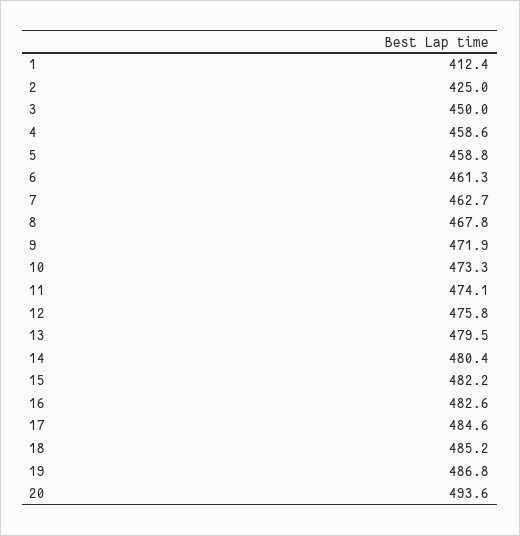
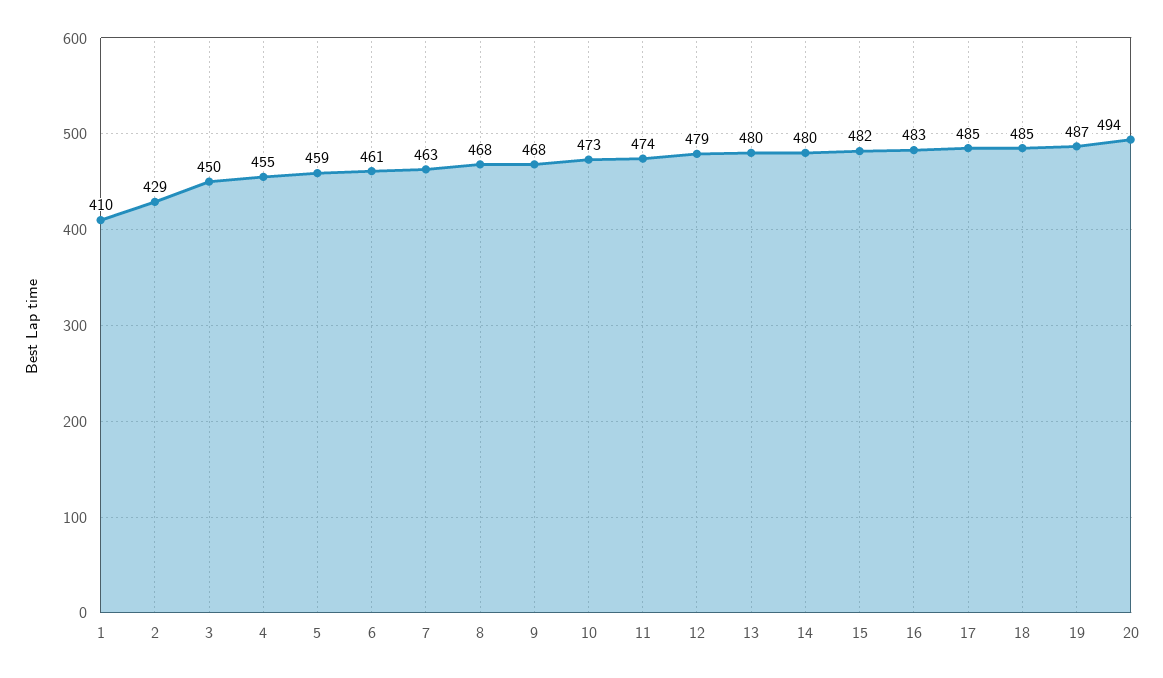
1: 412.4 -> 410
2: 425 -> 429
4: 458.6 -> 455
9: 471.9 -> 468
12: 475.8 -> 479

